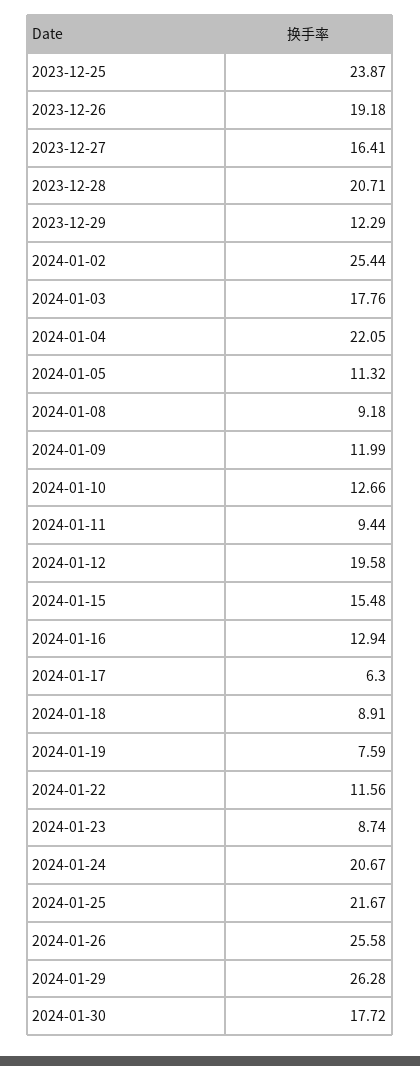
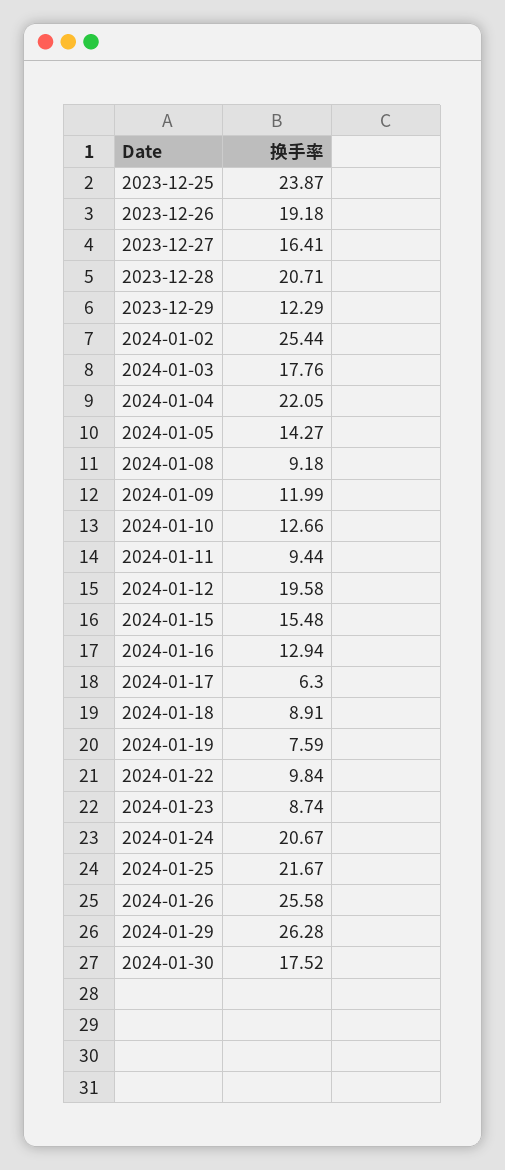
2024-01-05: 11.32 -> 14.27
2024-01-22: 11.56 -> 9.84
2024-01-30: 17.72 -> 17.52

